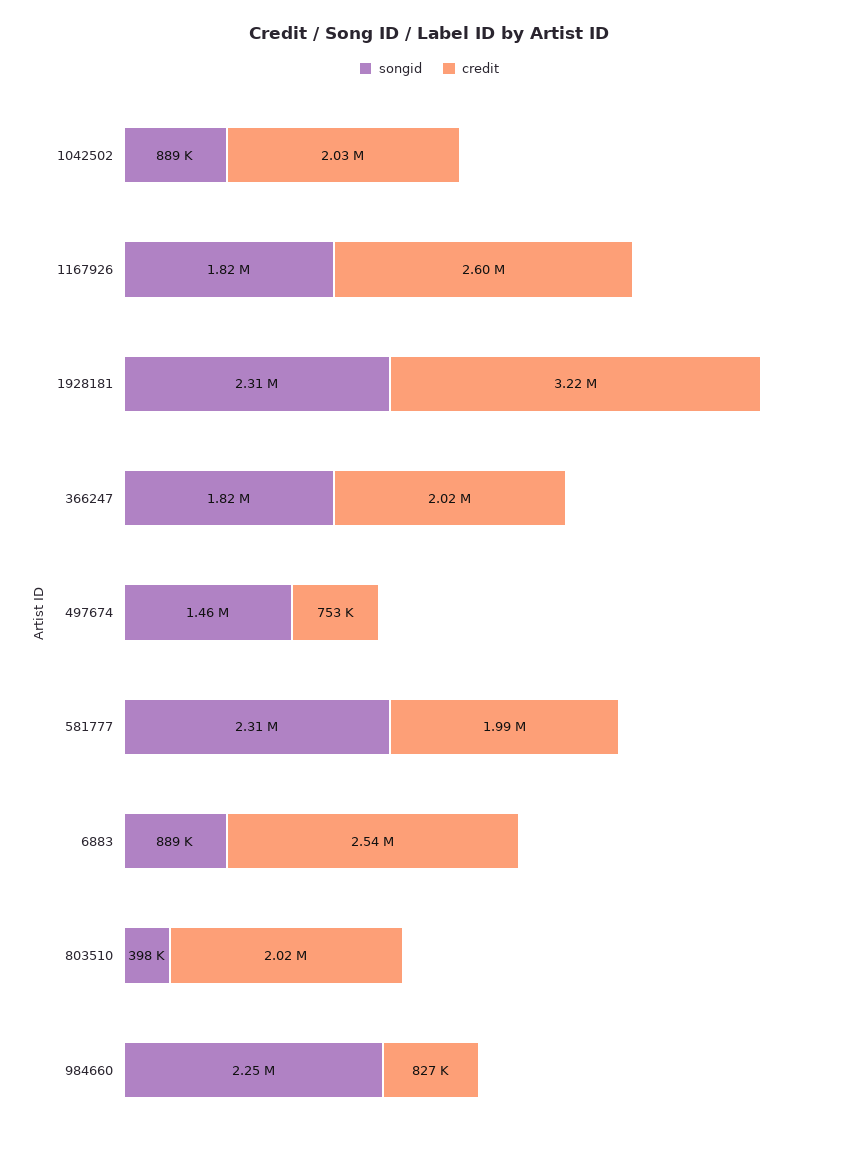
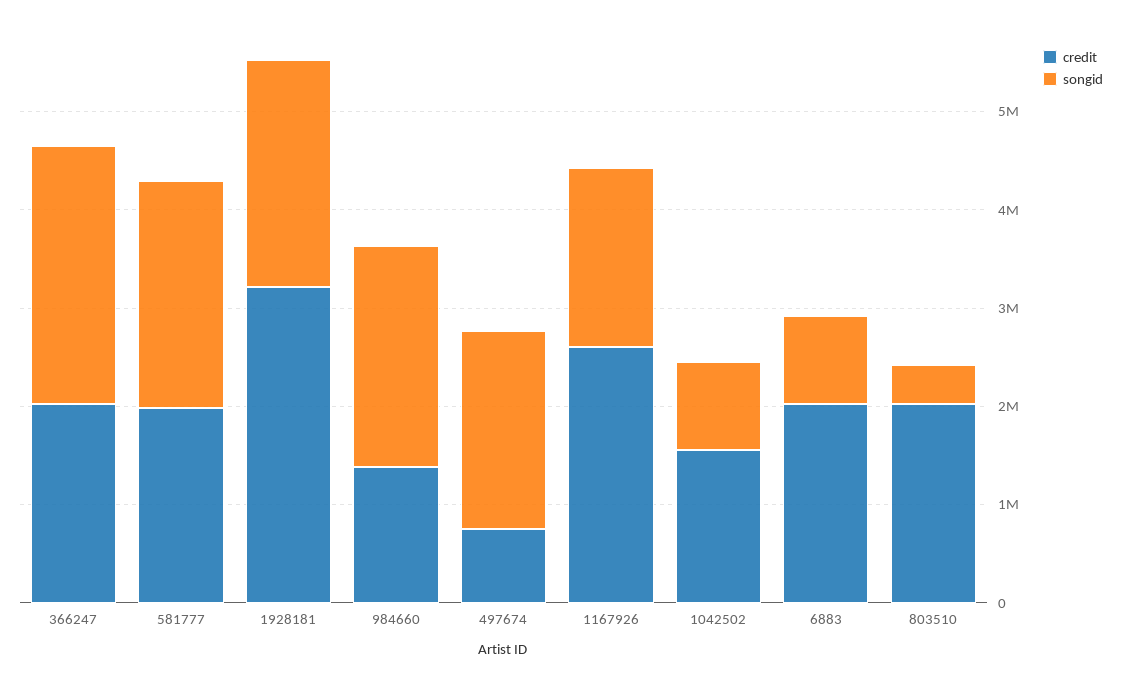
credit, 1042502: 2030000 -> 1600000
songid, 366247: 1820000 -> 2600000
songid, 497674: 1460000 -> 2000000
credit, 6883: 2540000 -> 2000000
credit, 984660: 827000 -> 1400000

